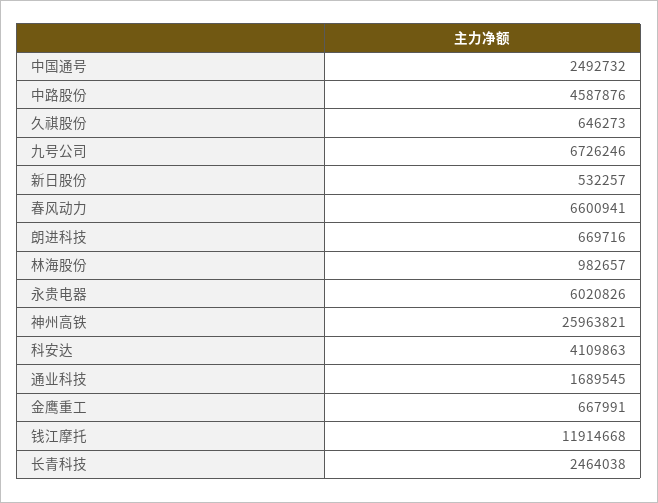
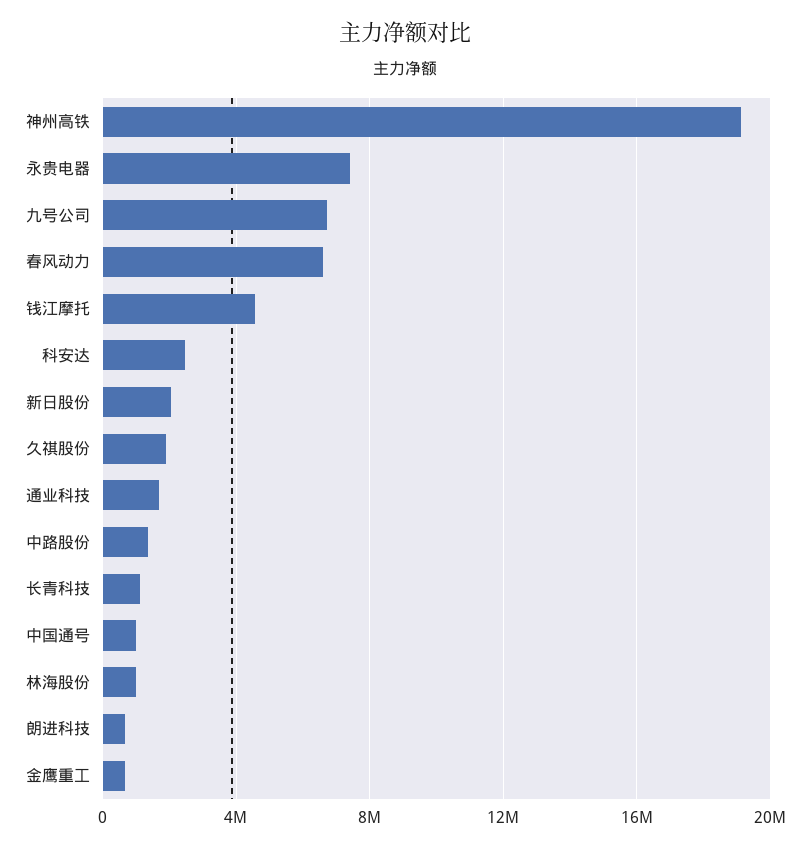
中国通号: 2492732 -> 1000000
中路股份: 4587876 -> 1500000
久祺股份: 646273 -> 2000000
新日股份: 532257 -> 2000000
永贵电器: 6020826 -> 7500000
神州高铁: 25963821 -> 19000000
科安达: 4109863 -> 2500000
钱江摩托: 11914668 -> 4500000
长青科技: 2464038 -> 1000000

